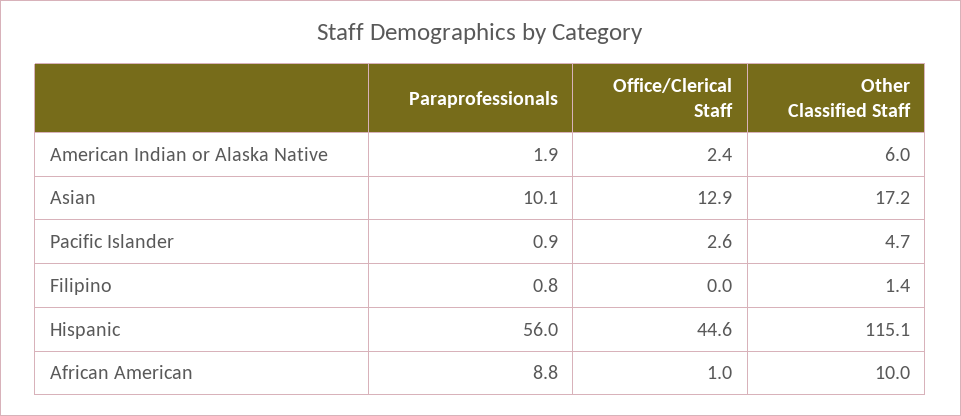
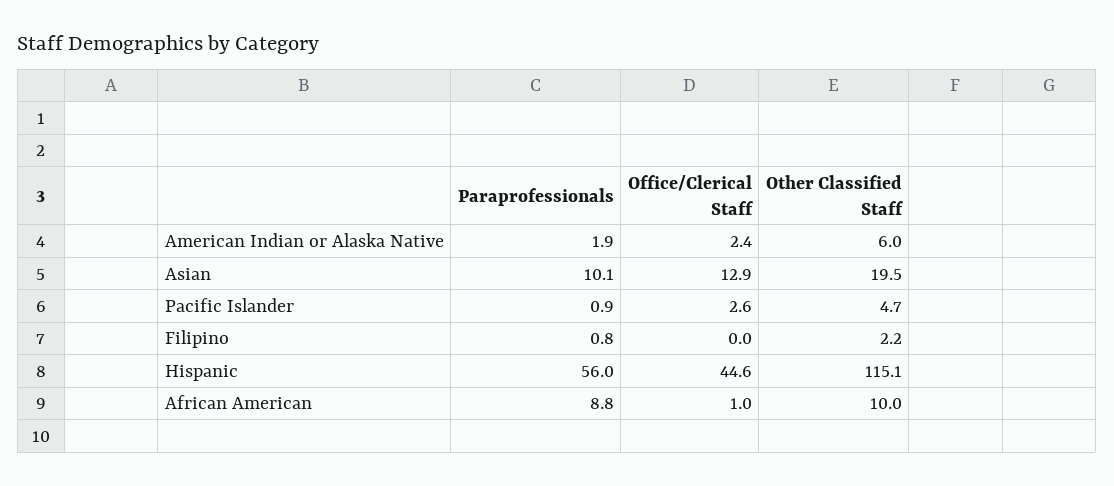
Other Classified Staff, Asian: 17.2 -> 19.5
Other Classified Staff, Filipino: 1.4 -> 2.2

